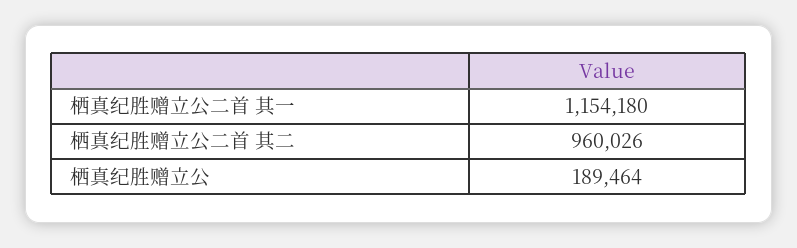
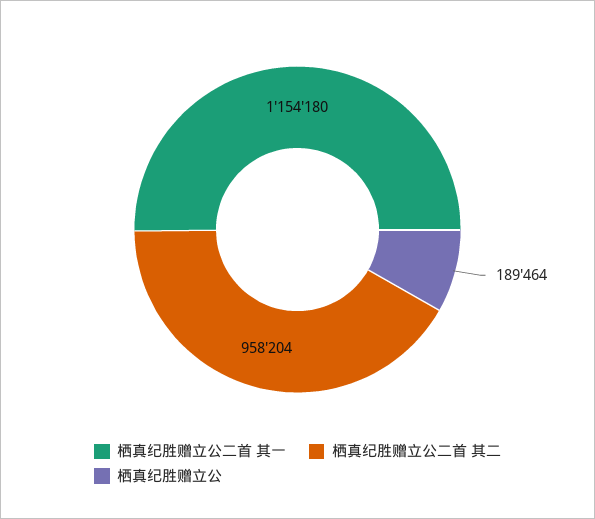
栖真纪胜赠立公二首 其二: 960026 -> 958204

